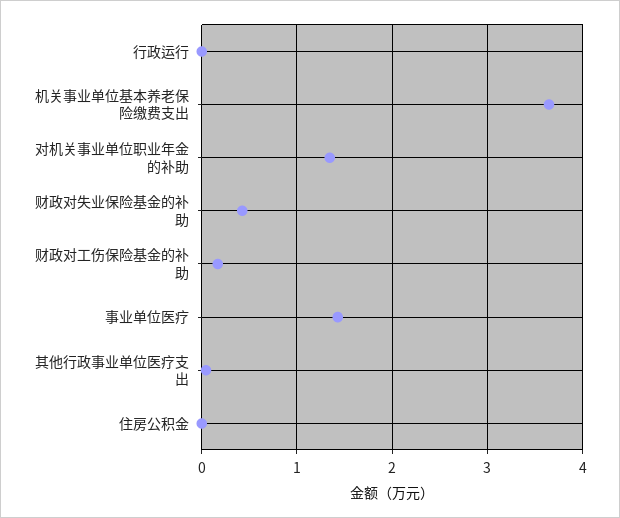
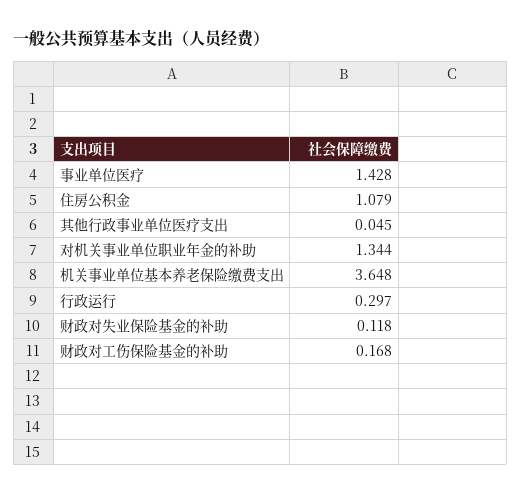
行政运行: 0 -> 0.297
财政对失业保险基金的补助: 0.4 -> 0.118
住房公积金: 0 -> 1.079

